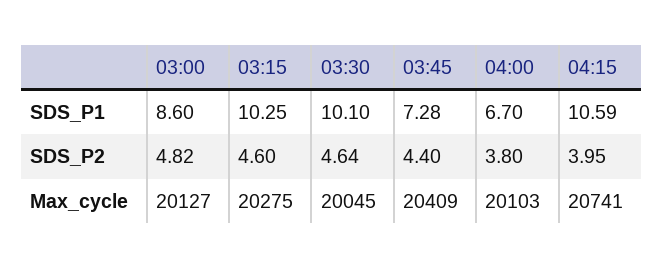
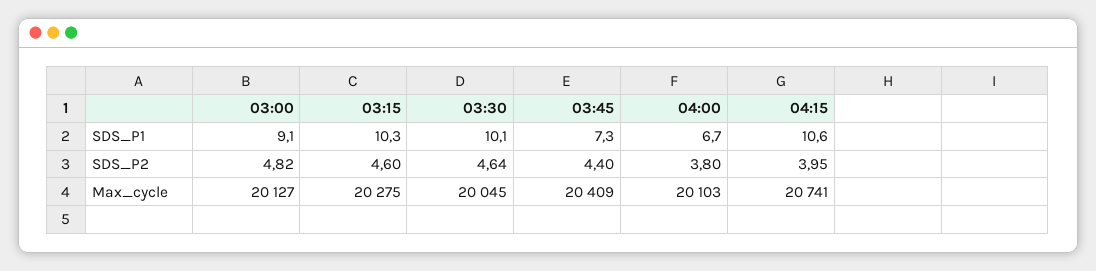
03:00, SDS_P1: 8.6 -> 9.1

